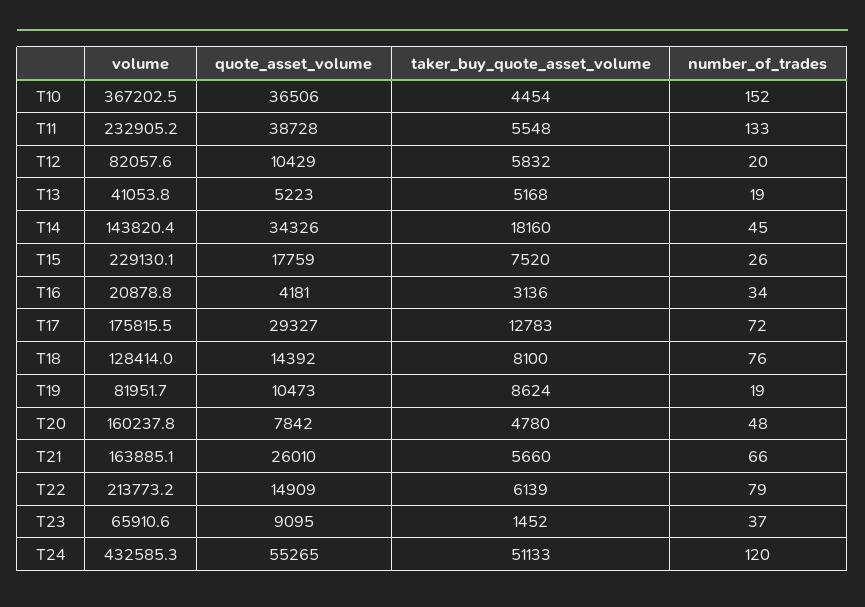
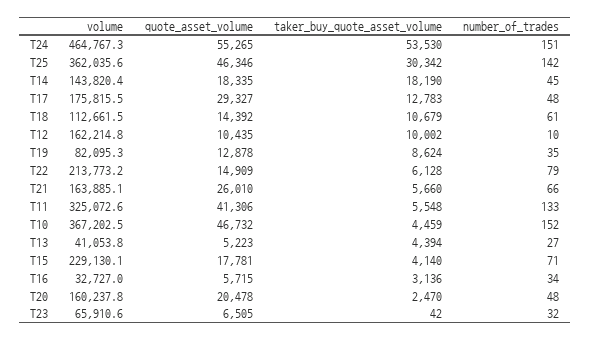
quote_asset_volume, T10: 36506 -> 46732
taker_buy_quote_asset_volume, T10: 4454 -> 4459
volume, T11: 232905.2 -> 325072.6
quote_asset_volume, T11: 38728 -> 41306
volume, T12: 82057.6 -> 162214.8
quote_asset_volume, T12: 10429 -> 10435
taker_buy_quote_asset_volume, T12: 5832 -> 10002
number_of_trades, T12: 20 -> 10
taker_buy_quote_asset_volume, T13: 5168 -> 4394
number_of_trades, T13: 19 -> 27
quote_asset_volume, T14: 34326 -> 18335
taker_buy_quote_asset_volume, T14: 18160 -> 18190
quote_asset_volume, T15: 17759 -> 17781
taker_buy_quote_asset_volume, T15: 7520 -> 4140
number_of_trades, T15: 26 -> 71
volume, T16: 20878.8 -> 32727
quote_asset_volume, T16: 4181 -> 5715
number_of_trades, T17: 72 -> 48
volume, T18: 128414 -> 112661.5
taker_buy_quote_asset_volume, T18: 8100 -> 10679
number_of_trades, T18: 76 -> 61
volume, T19: 81951.7 -> 82095.3
quote_asset_volume, T19: 10473 -> 12878
number_of_trades, T19: 19 -> 35
quote_asset_volume, T20: 7842 -> 20478
taker_buy_quote_asset_volume, T20: 4780 -> 2470
taker_buy_quote_asset_volume, T22: 6139 -> 6128
quote_asset_volume, T23: 9095 -> 6505
taker_buy_quote_asset_volume, T23: 1452 -> 42
number_of_trades, T23: 37 -> 32
volume, T24: 432585.3 -> 464767.3
taker_buy_quote_asset_volume, T24: 51133 -> 53530
number_of_trades, T24: 120 -> 151
volume, T25: none -> 362035.6
quote_asset_volume, T25: none -> 46346
taker_buy_quote_asset_volume, T25: none -> 30342
number_of_trades, T25: none -> 142

